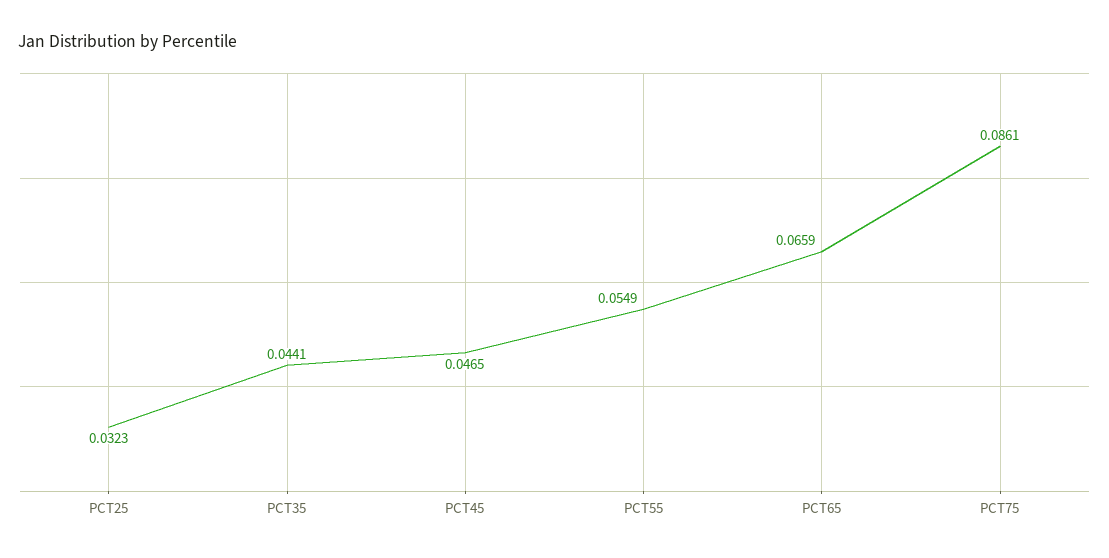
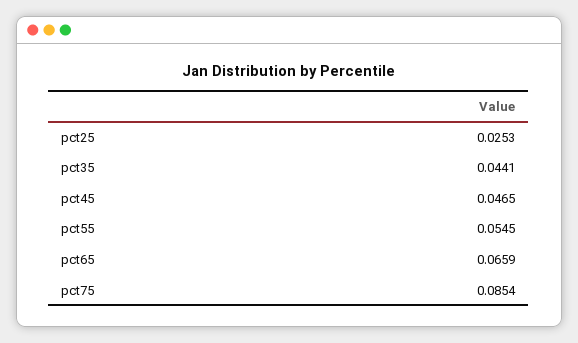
PCT25: 0.0323 -> 0.0253
PCT55: 0.0549 -> 0.0545
PCT75: 0.0861 -> 0.0854

